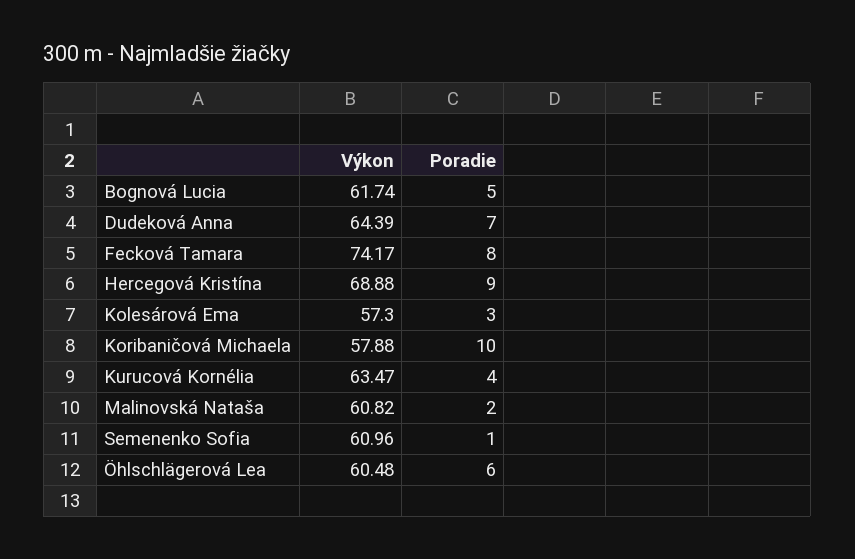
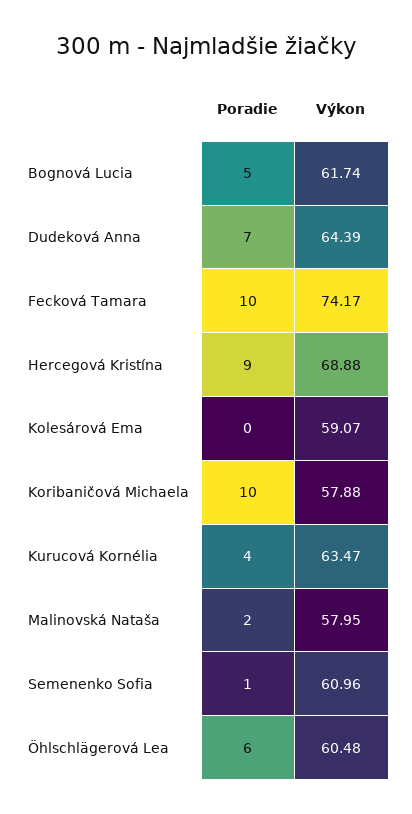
Poradie, Fecková Tamara: 8 -> 10
Výkon, Kolesárová Ema: 57.3 -> 59.07
Poradie, Kolesárová Ema: 3 -> 0
Výkon, Malinovská Nataša: 60.82 -> 57.95

